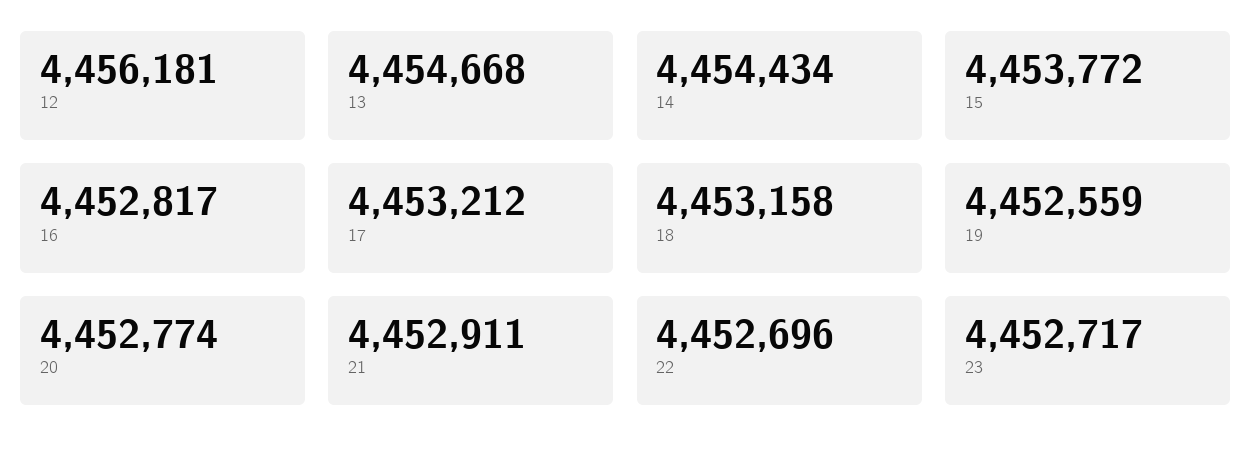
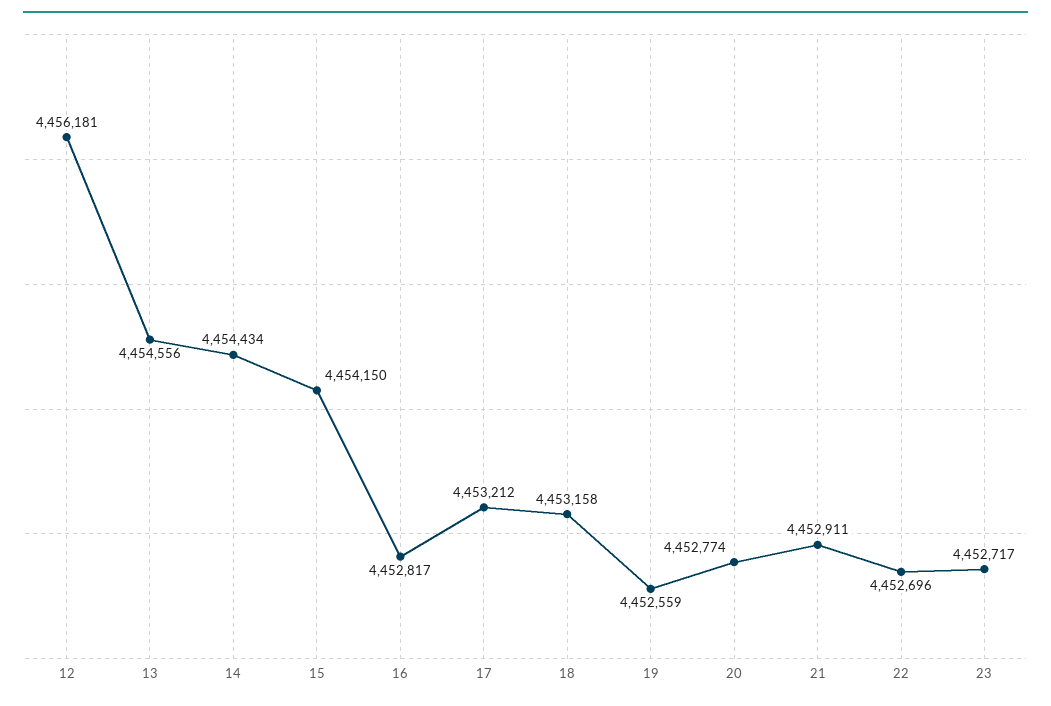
13: 4454668 -> 4454556
15: 4453772 -> 4454150

